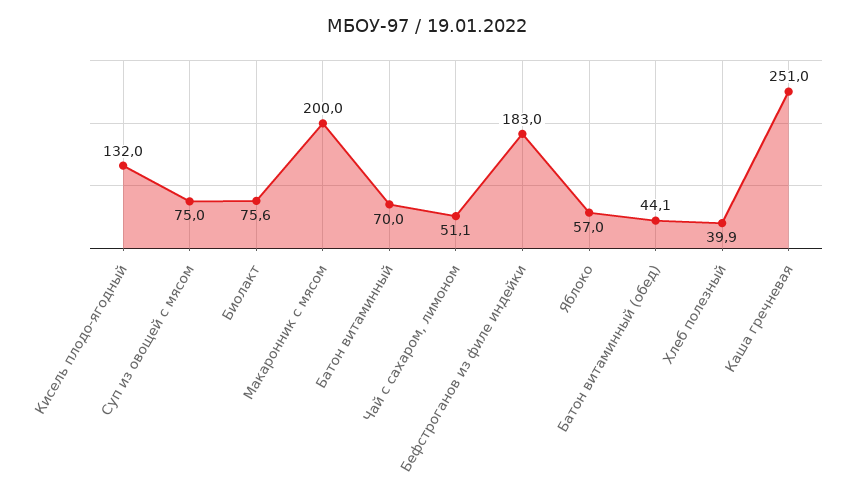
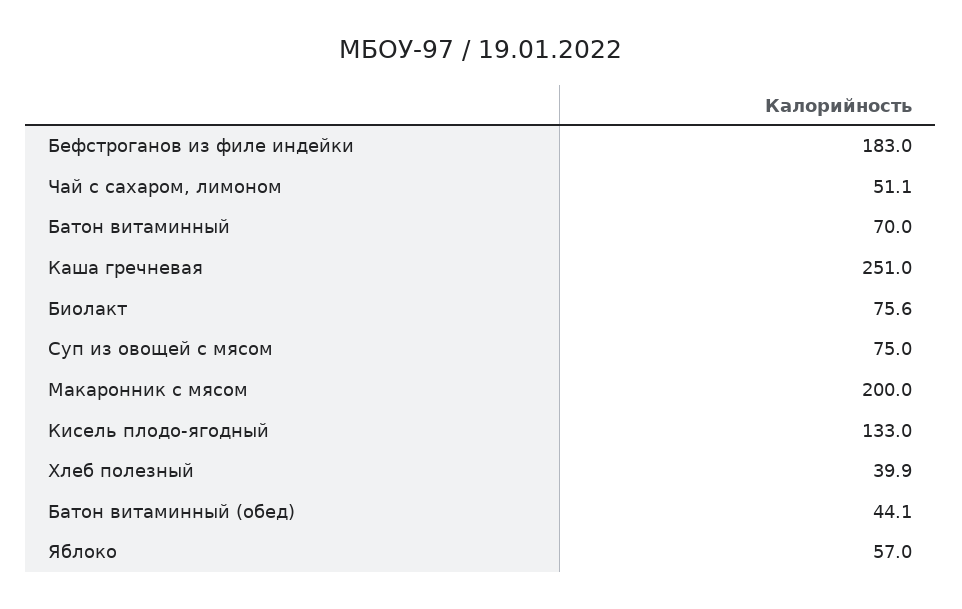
Кисель плодо-ягодный: 132 -> 133

